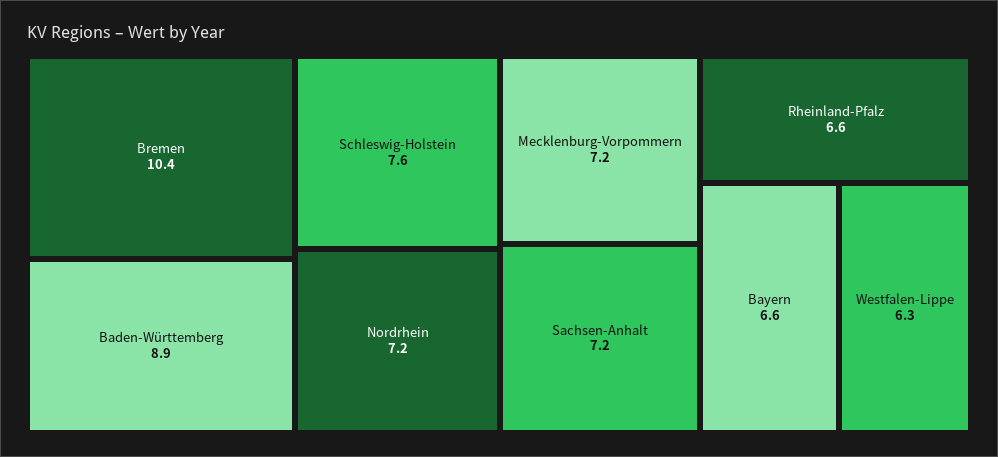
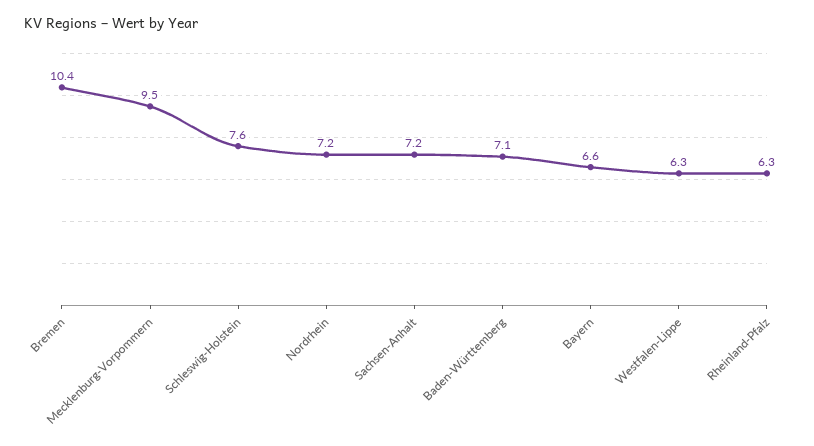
Baden-Württemberg: 8.9 -> 7.1
Mecklenburg-Vorpommern: 7.2 -> 9.5
Rheinland-Pfalz: 6.6 -> 6.3

